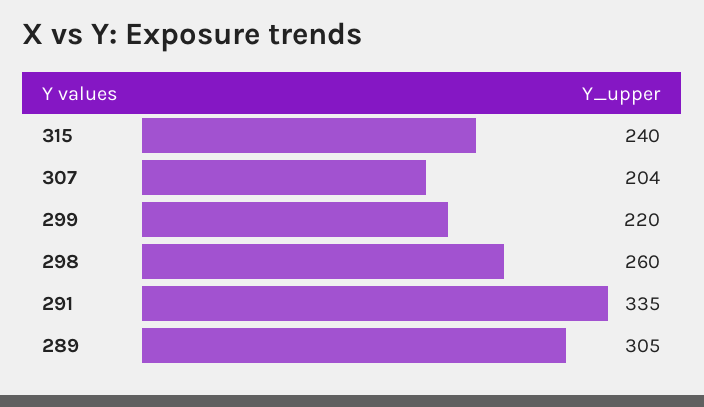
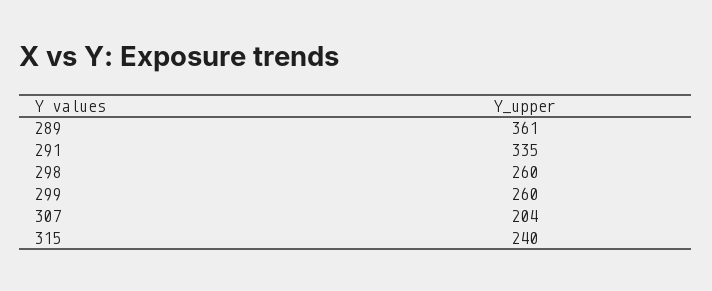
299: 220 -> 260
289: 305 -> 361

